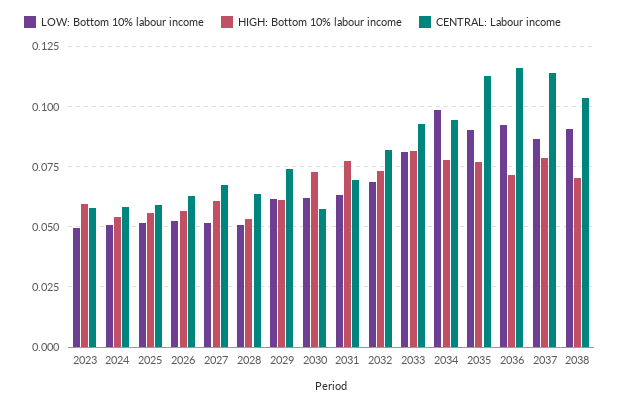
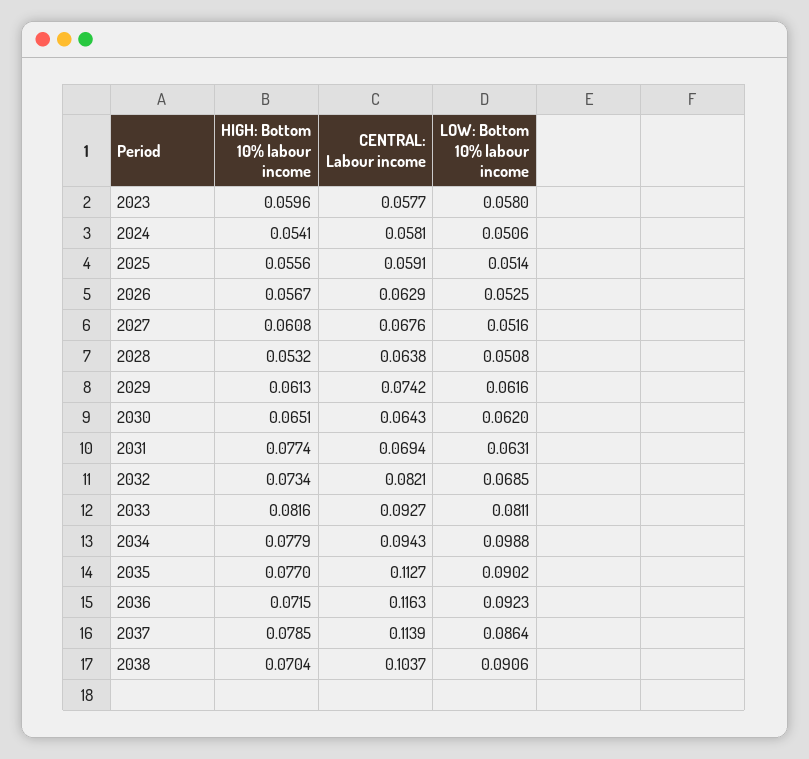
LOW: Bottom 10% labour income, 2023: 0.05 -> 0.058
HIGH: Bottom 10% labour income, 2030: 0.0725 -> 0.0651
CENTRAL: Labour income, 2030: 0.0575 -> 0.0643

